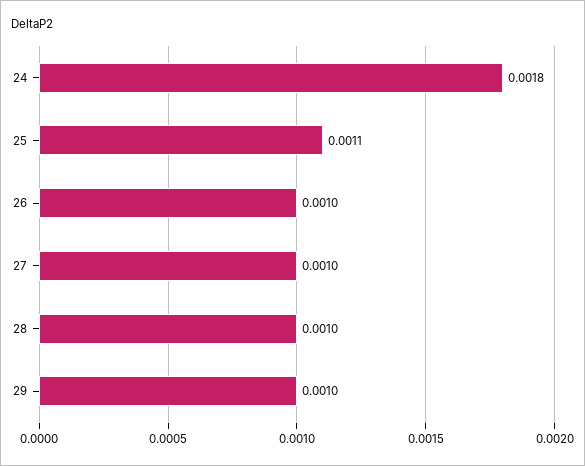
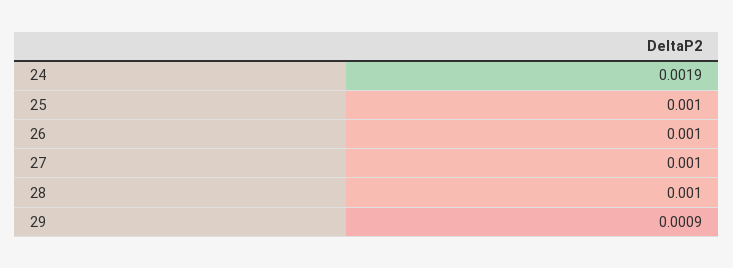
24: 0.0018 -> 0.0019
25: 0.0011 -> 0.001
29: 0.001 -> 0.0009

